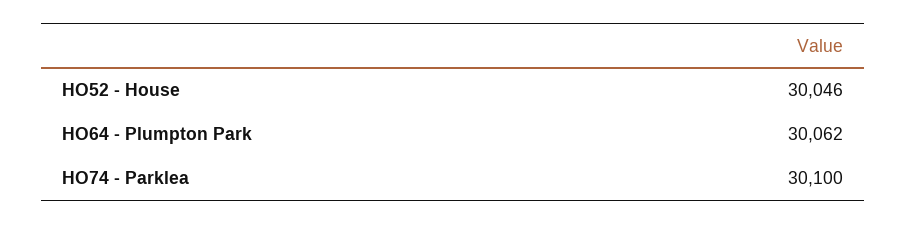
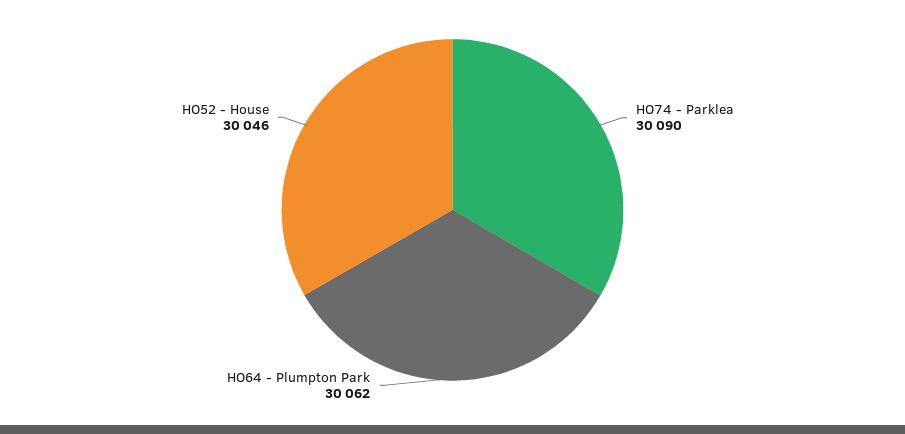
HO74 - Parklea: 30100 -> 30090

